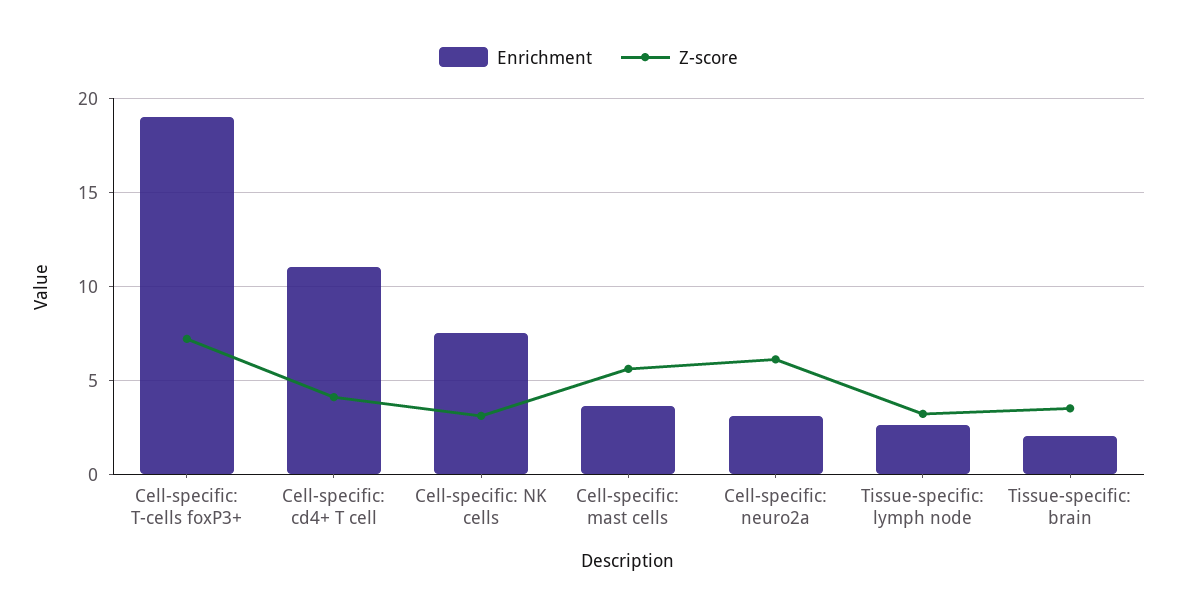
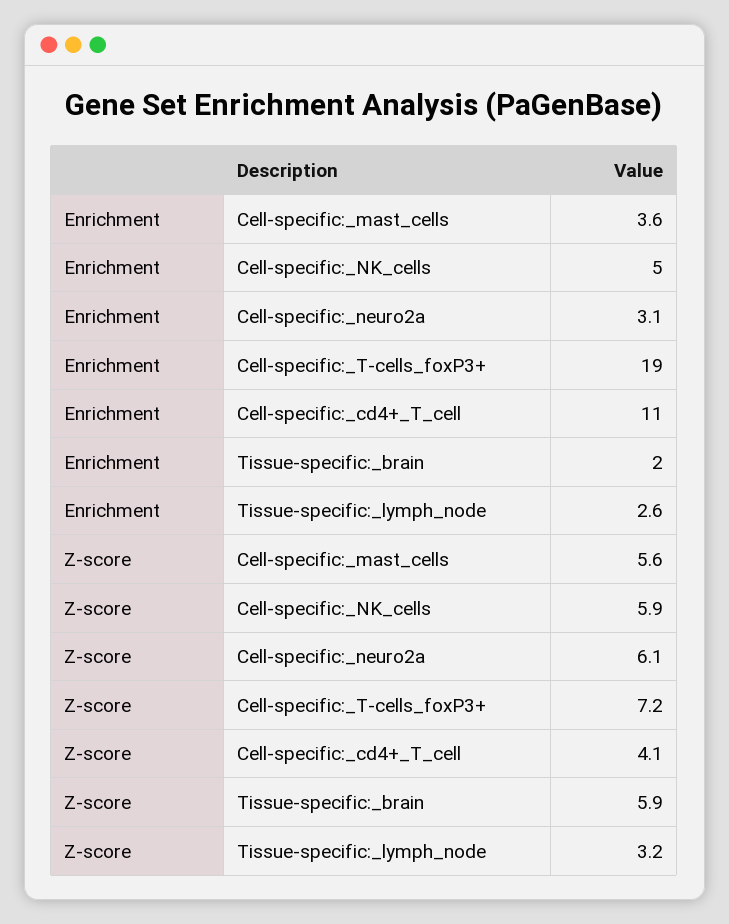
Enrichment, Cell-specific: NK cells: 7.5 -> 5
Z-score, Cell-specific: NK cells: 3 -> 5.9
Z-score, Tissue-specific: brain: 3.5 -> 5.9

